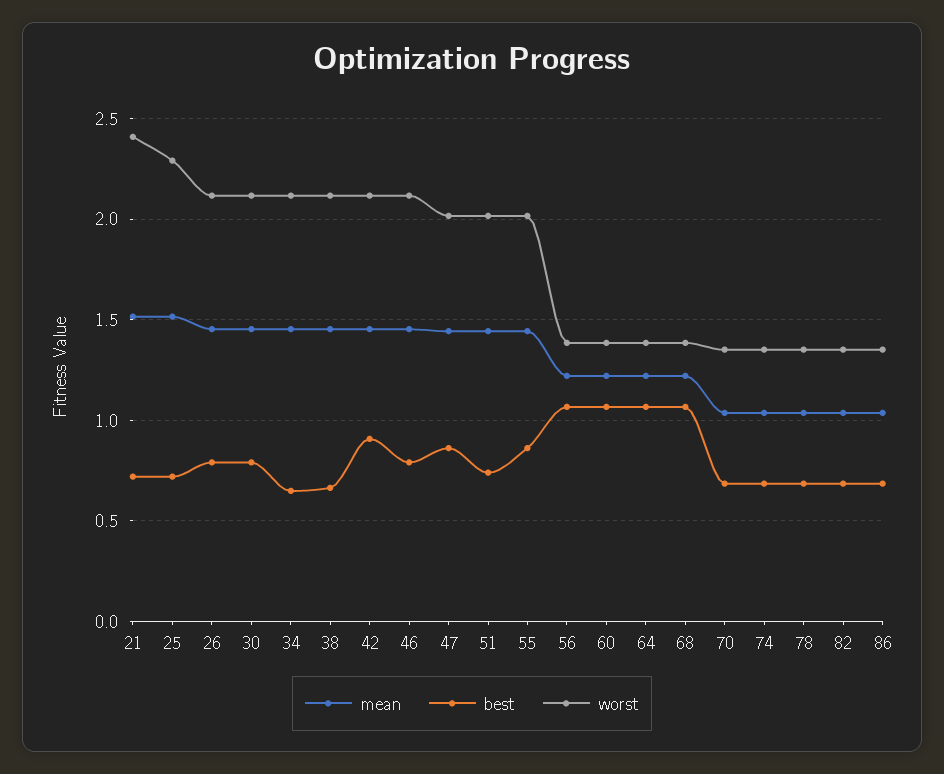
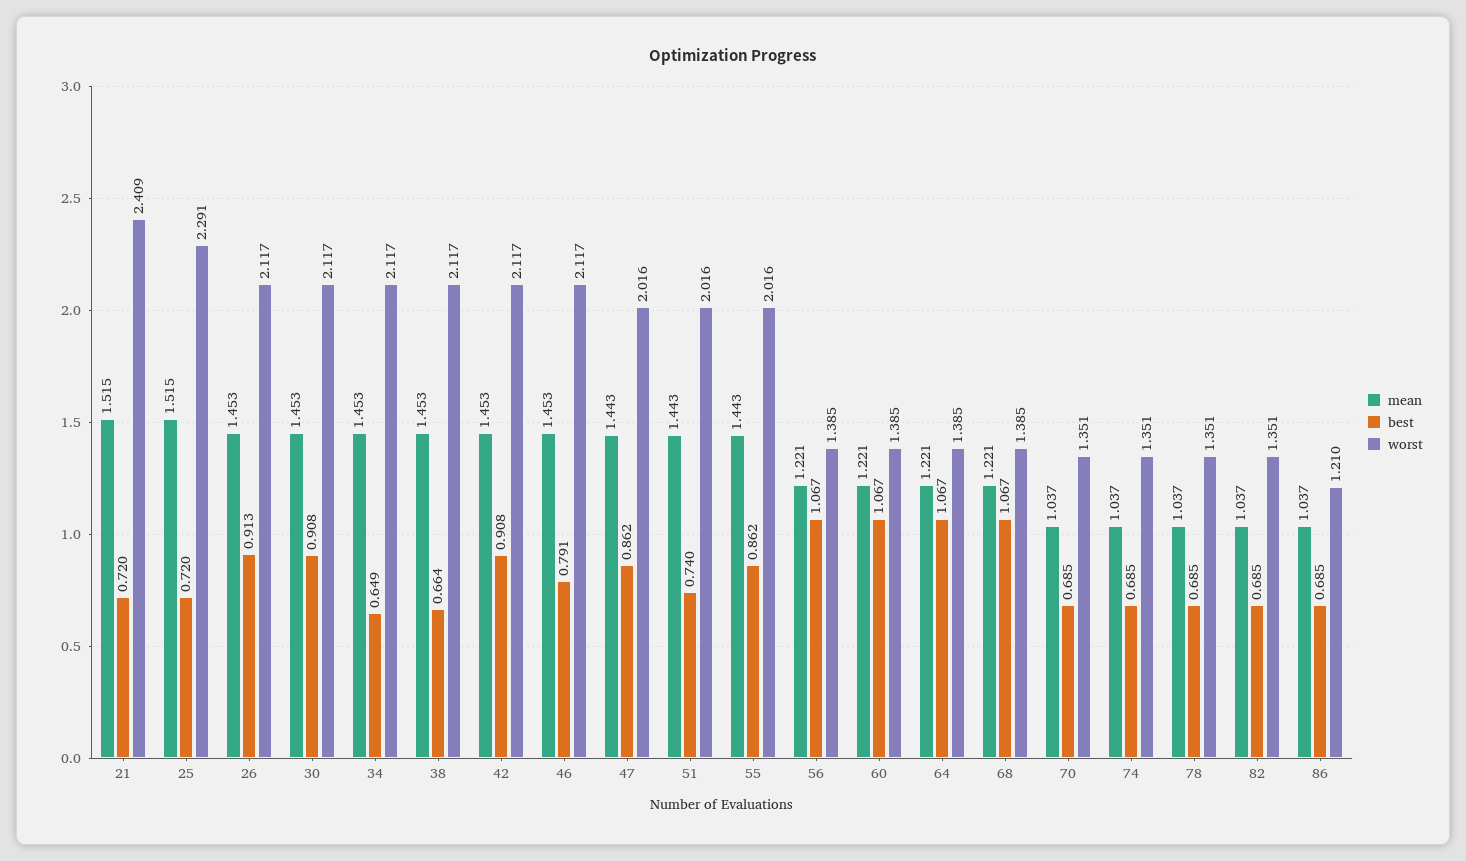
best, 26: 0.8 -> 0.913
best, 30: 0.8 -> 0.908
worst, 86: 1.35 -> 1.21

